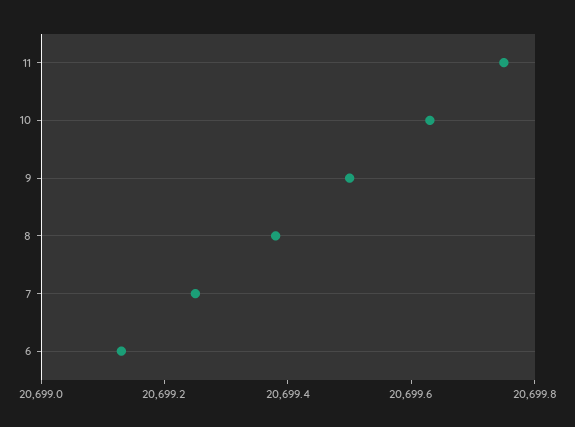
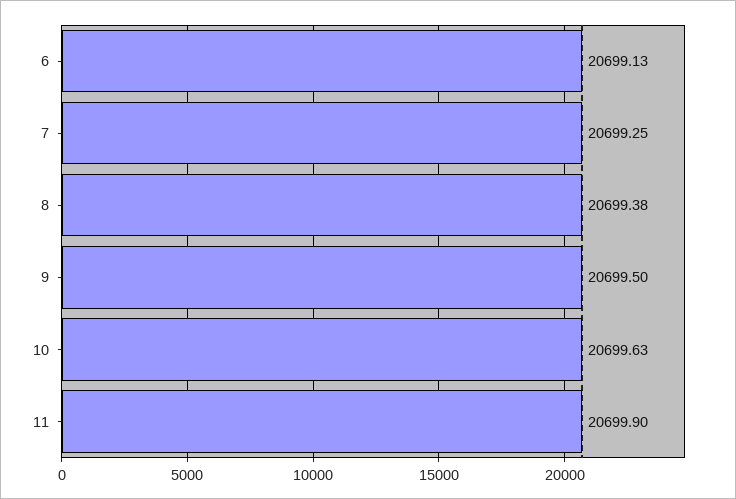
11: 20699.75 -> 20699.9

